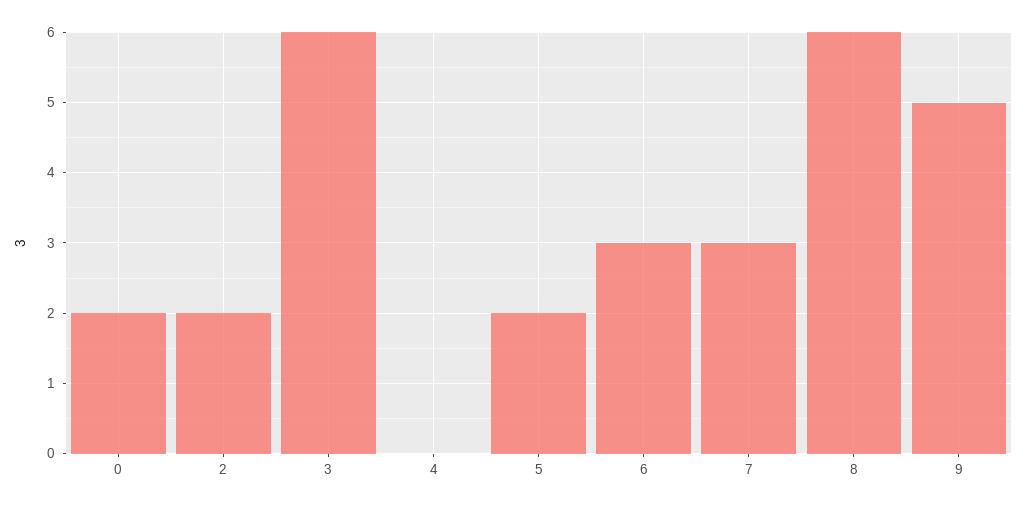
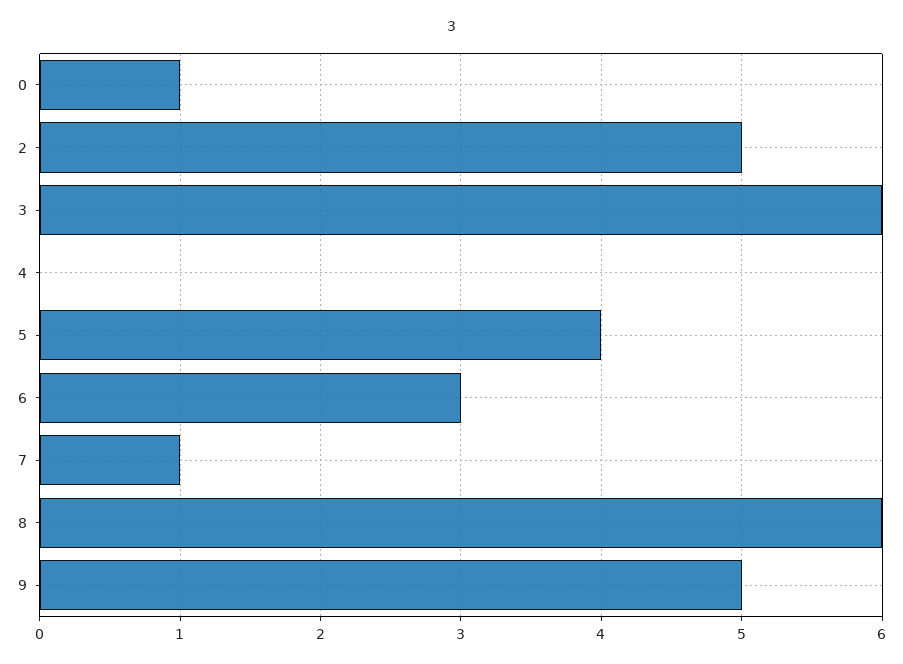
0: 2 -> 1
2: 2 -> 5
5: 2 -> 4
7: 3 -> 1

